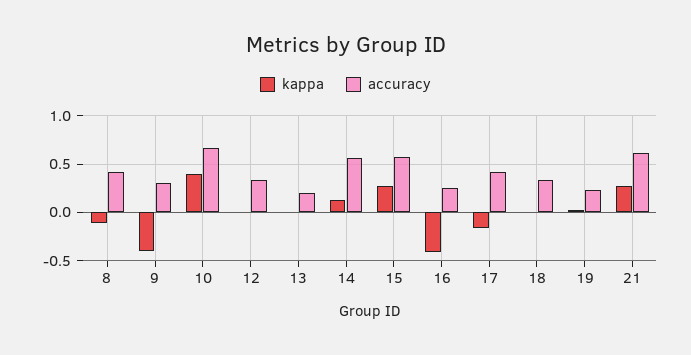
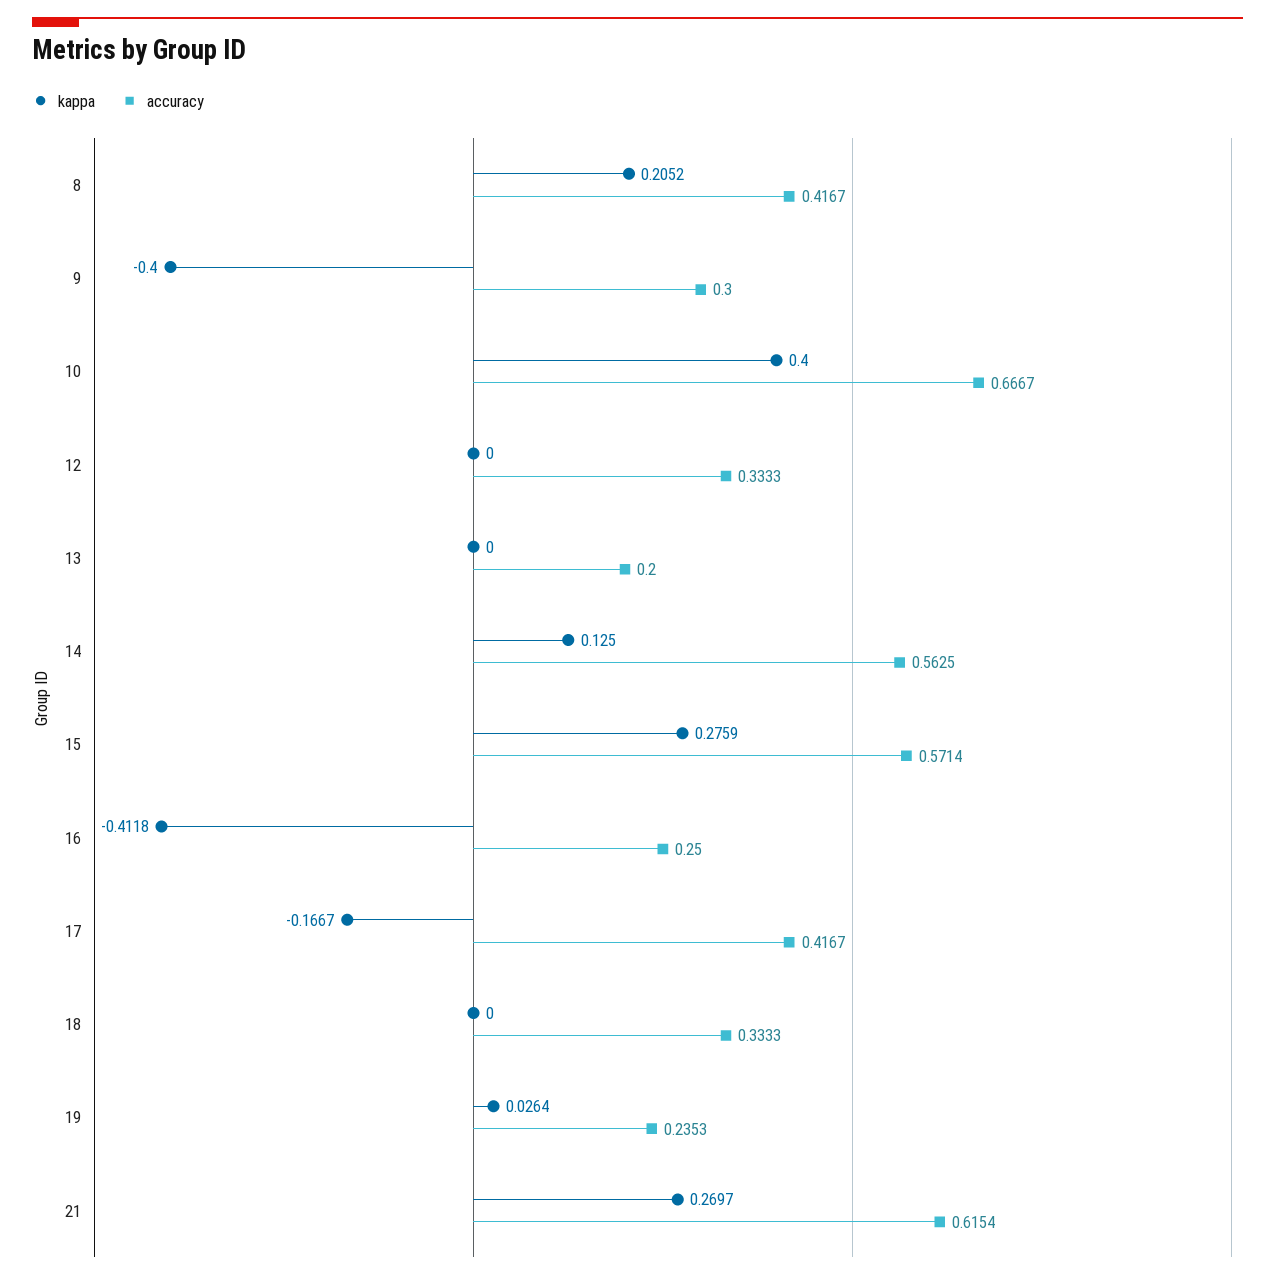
kappa, 8: -0.1 -> 0.2052

